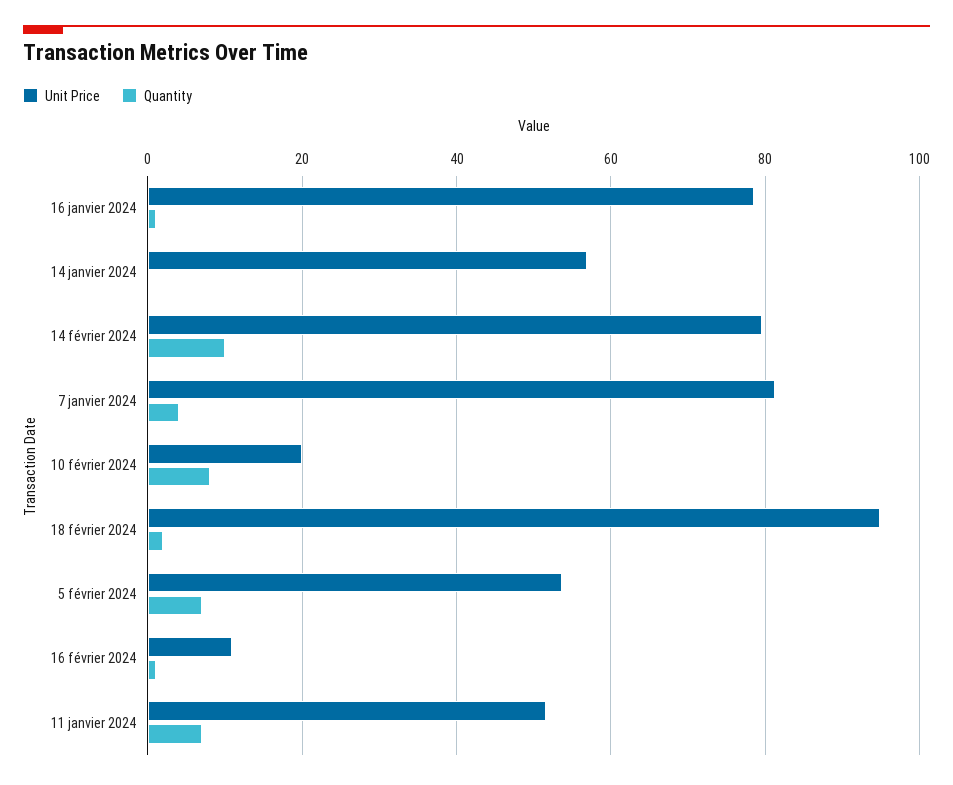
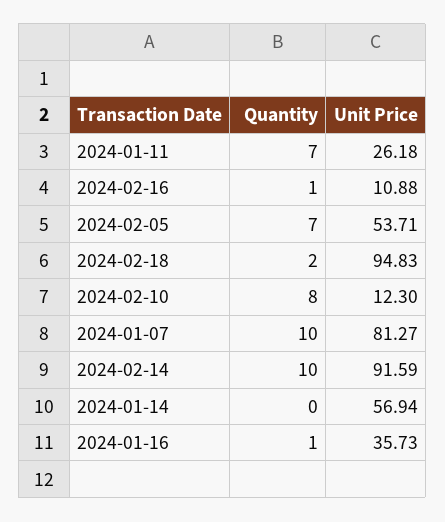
Unit Price, 16 janvier 2024: 78 -> 35.73
Unit Price, 14 février 2024: 80 -> 91.59
Quantity, 7 janvier 2024: 4 -> 10
Unit Price, 10 février 2024: 20 -> 12.3
Unit Price, 11 janvier 2024: 52 -> 26.18

